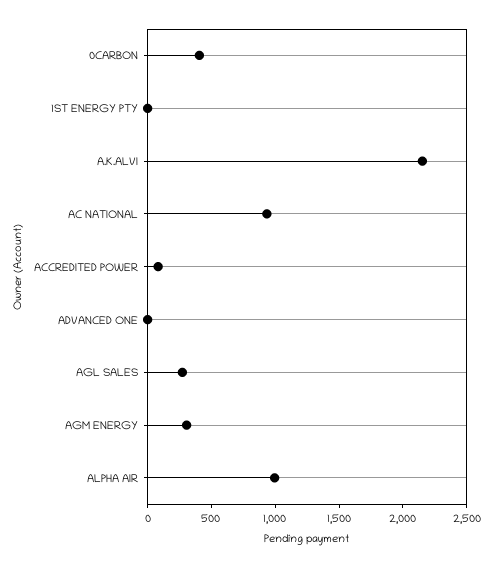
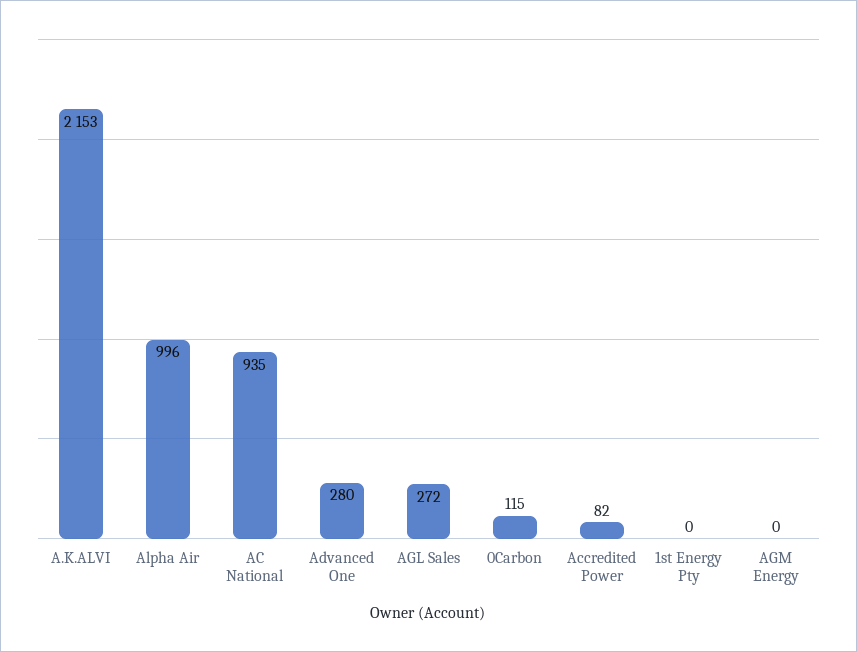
0CARBON: 400 -> 115
ADVANCED ONE: 0 -> 280
AGM ENERGY: 300 -> 0

